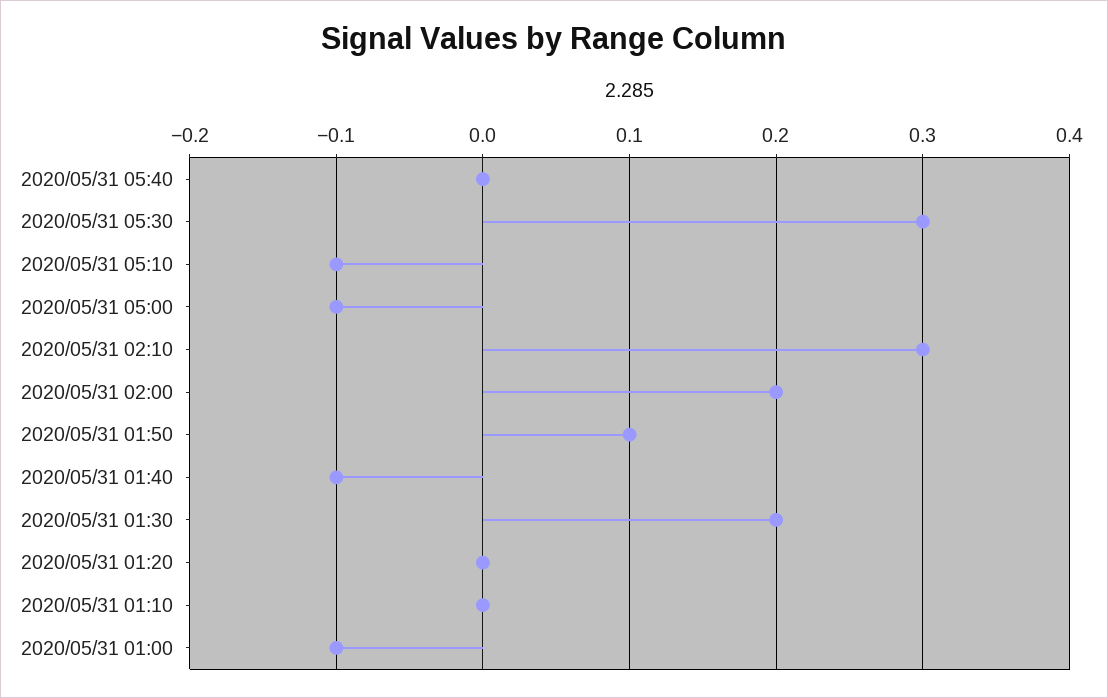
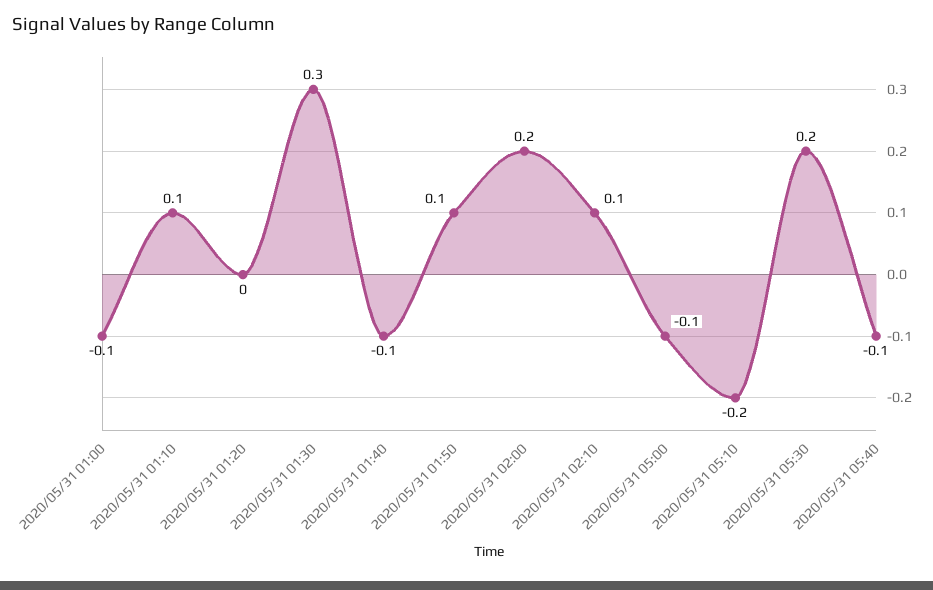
2020/05/31 05:40: 0 -> -0.1
2020/05/31 05:30: 0.3 -> 0.2
2020/05/31 05:10: -0.1 -> -0.2
2020/05/31 02:10: 0.3 -> 0.1
2020/05/31 01:30: 0.2 -> 0.3
2020/05/31 01:10: 0 -> 0.1

